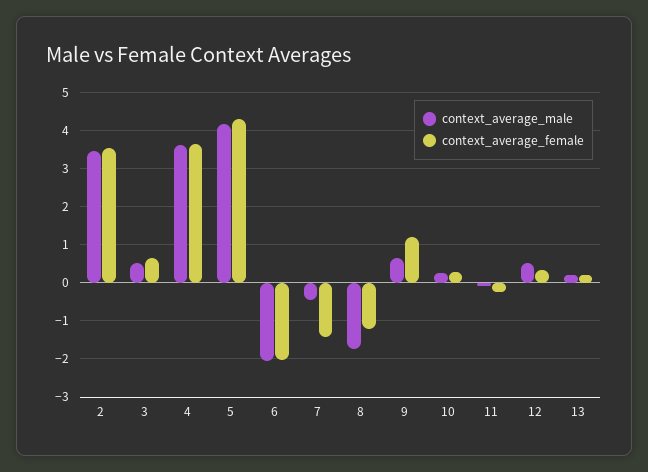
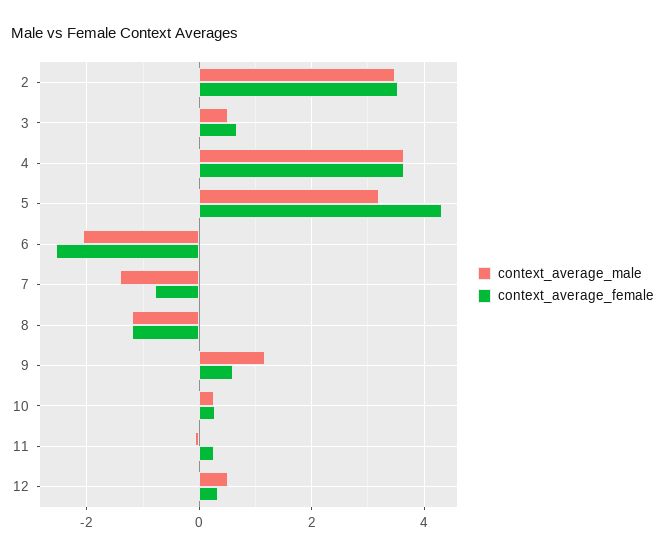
context_average_male, 5: 4.2 -> 3.2
context_average_female, 6: -2 -> -2.6
context_average_male, 7: -0.4 -> -1.4
context_average_female, 7: -1.4 -> -0.8
context_average_male, 8: -1.8 -> -1.2
context_average_male, 9: 0.6 -> 1.2
context_average_female, 9: 1.2 -> 0.6
context_average_female, 11: -0.2 -> 0.2
context_average_male, 13: 0.2 -> none
context_average_female, 13: 0.2 -> none

